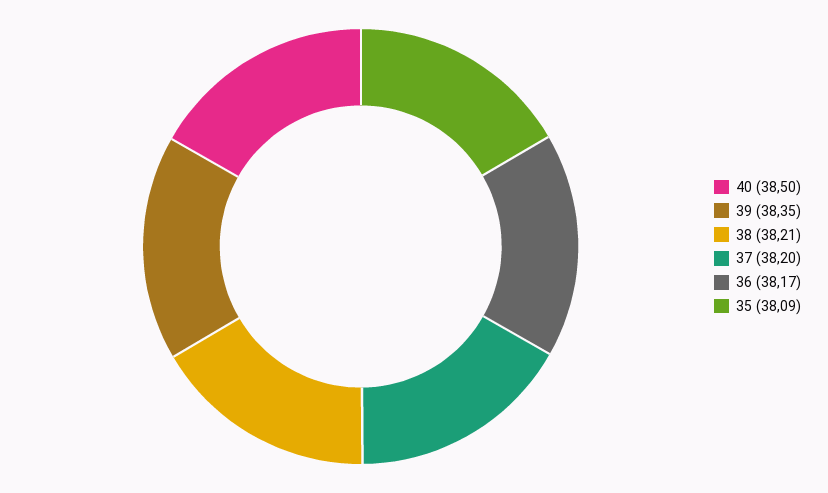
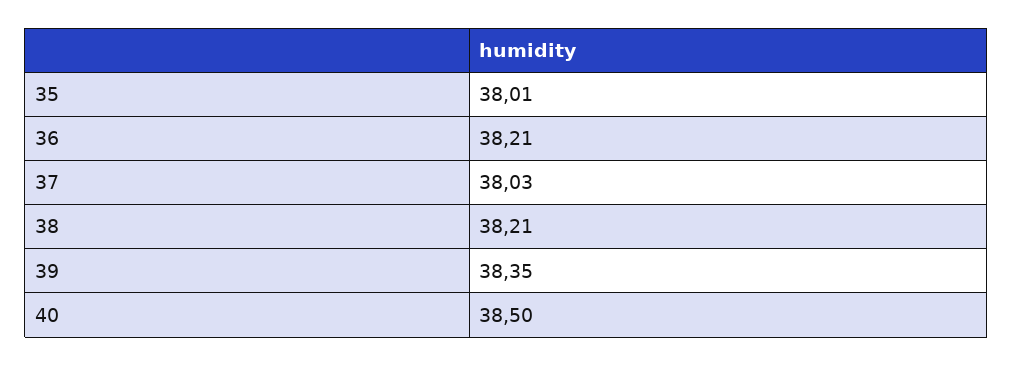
37: 38.2 -> 38.03
36: 38.17 -> 38.21
35: 38.09 -> 38.01

